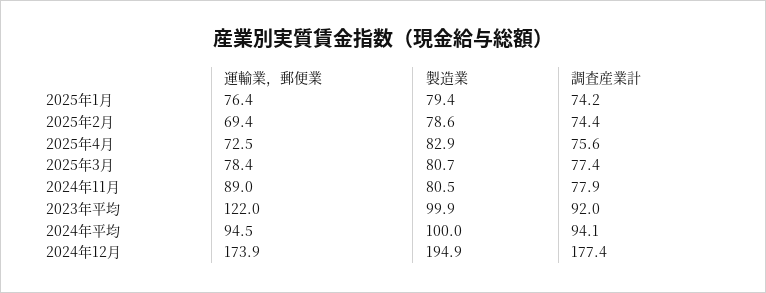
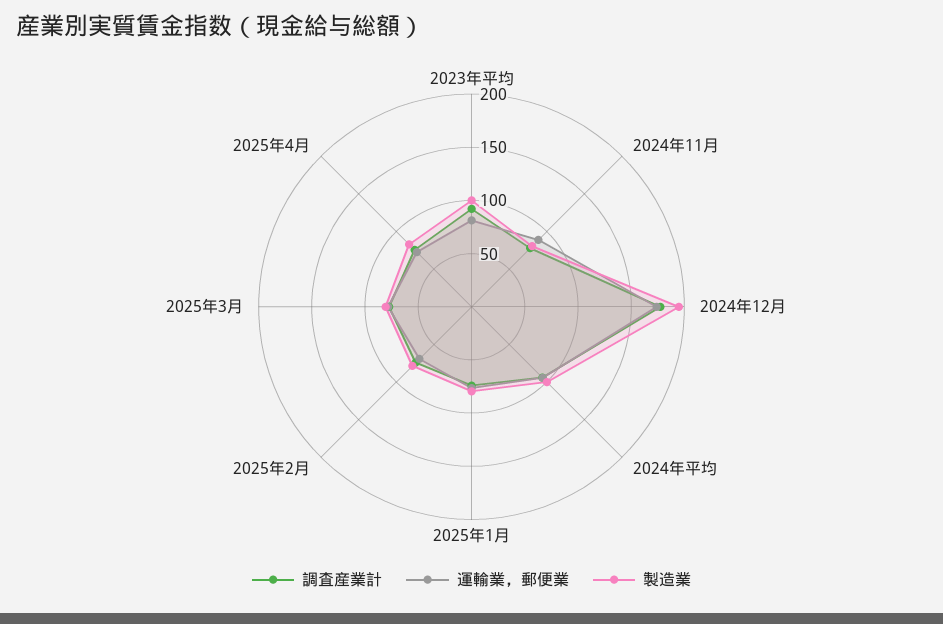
運輸業，郵便業, 2023年平均: 122 -> 80

